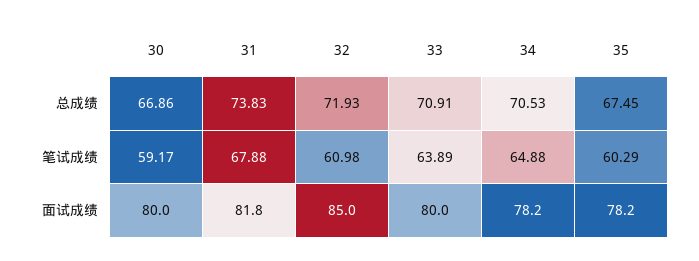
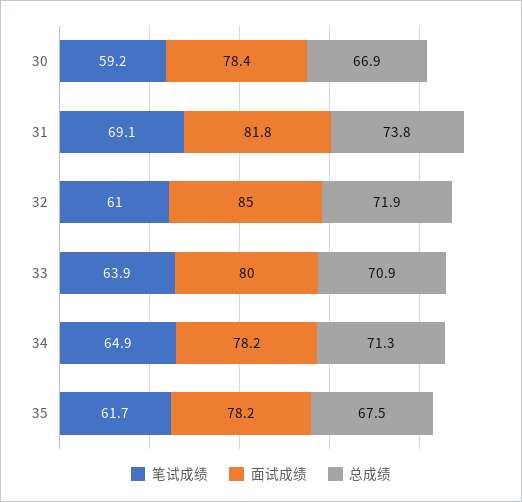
总成绩, 34: 70.53 -> 71.3
笔试成绩, 31: 67.88 -> 69.1
笔试成绩, 35: 60.29 -> 61.7
面试成绩, 30: 80 -> 78.4

